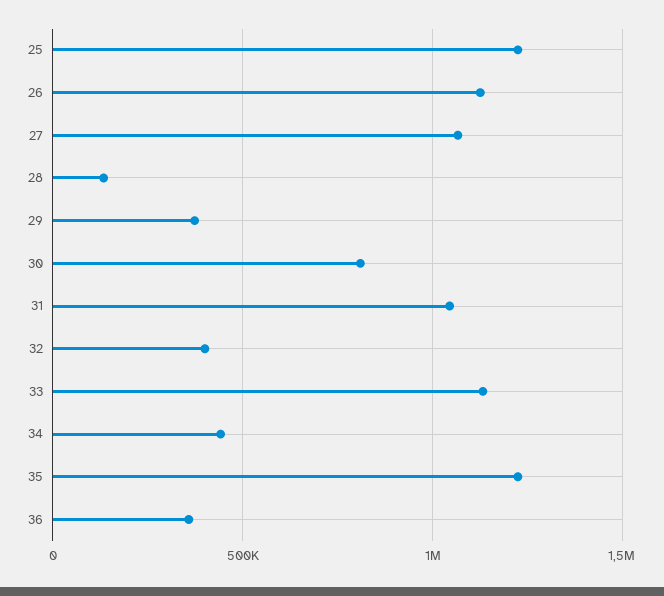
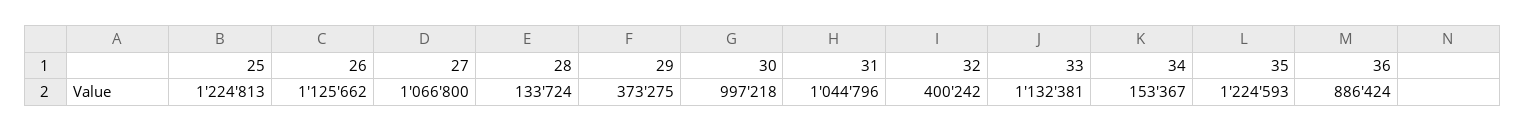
30: 800000 -> 997218
34: 450000 -> 153367
36: 350000 -> 886424

